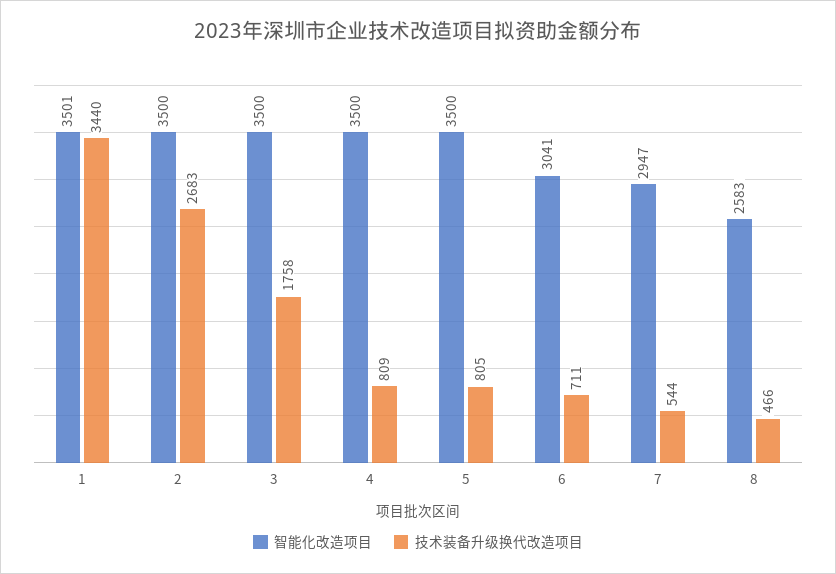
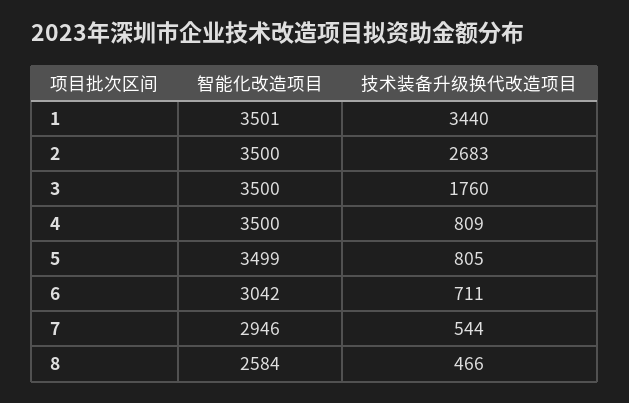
技术装备升级换代改造项目, 3: 1758 -> 1760
智能化改造项目, 5: 3500 -> 3499
智能化改造项目, 6: 3041 -> 3042
智能化改造项目, 7: 2947 -> 2946
智能化改造项目, 8: 2583 -> 2584

